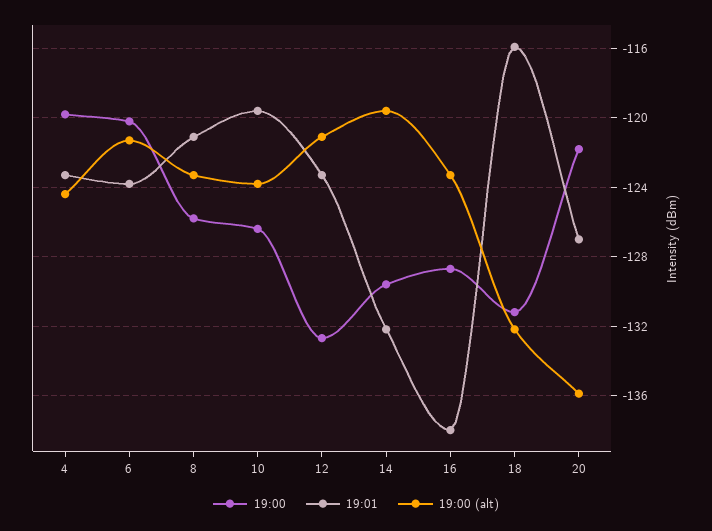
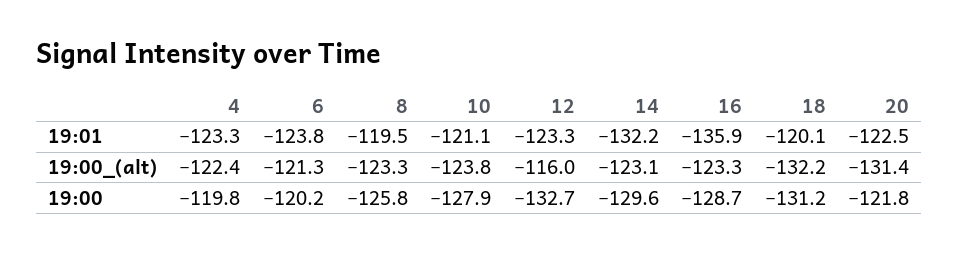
19:00 (alt), 4: -124.5 -> -122.4
19:01, 8: -121 -> -119.5
19:00, 10: -126.5 -> -127.9
19:01, 10: -119.5 -> -121.1
19:00 (alt), 12: -121 -> -116
19:00 (alt), 14: -119.5 -> -123.1
19:01, 16: -138 -> -135.9
19:01, 18: -116 -> -120.1
19:01, 20: -127 -> -122.5
19:00 (alt), 20: -136 -> -131.4

